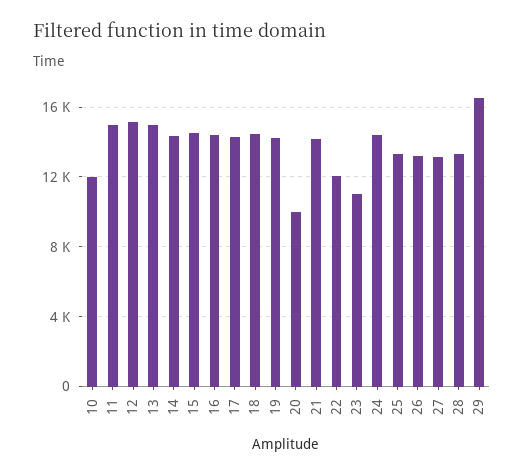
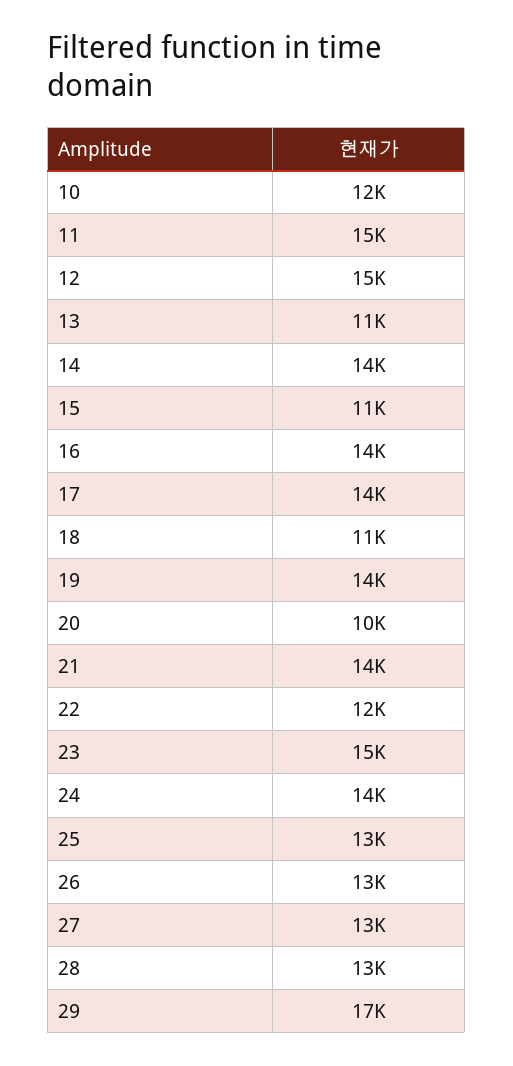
13: 15000 -> 11000
15: 14500 -> 11000
18: 14500 -> 11000
23: 11000 -> 15000

